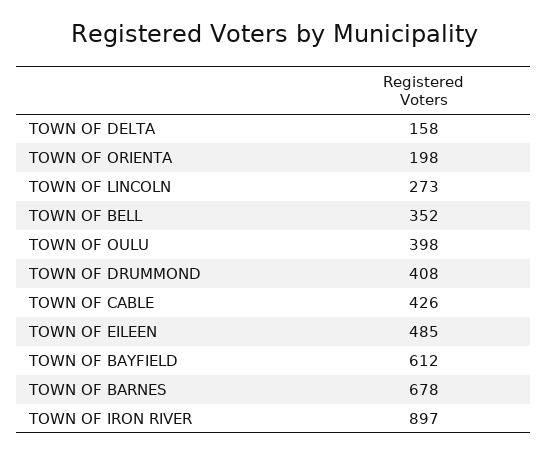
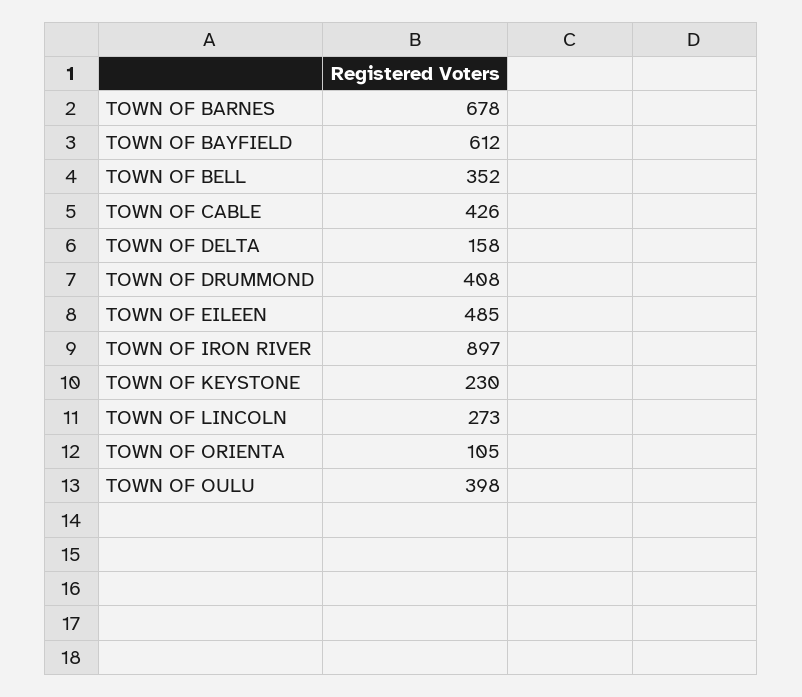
TOWN OF ORIENTA: 198 -> 105
TOWN OF KEYSTONE: none -> 230

